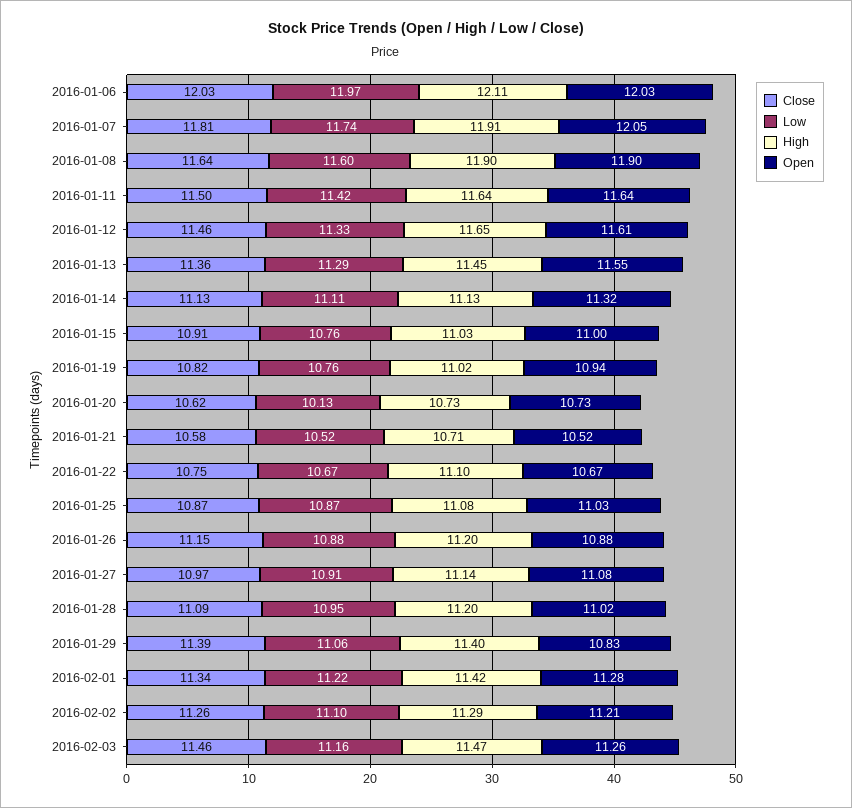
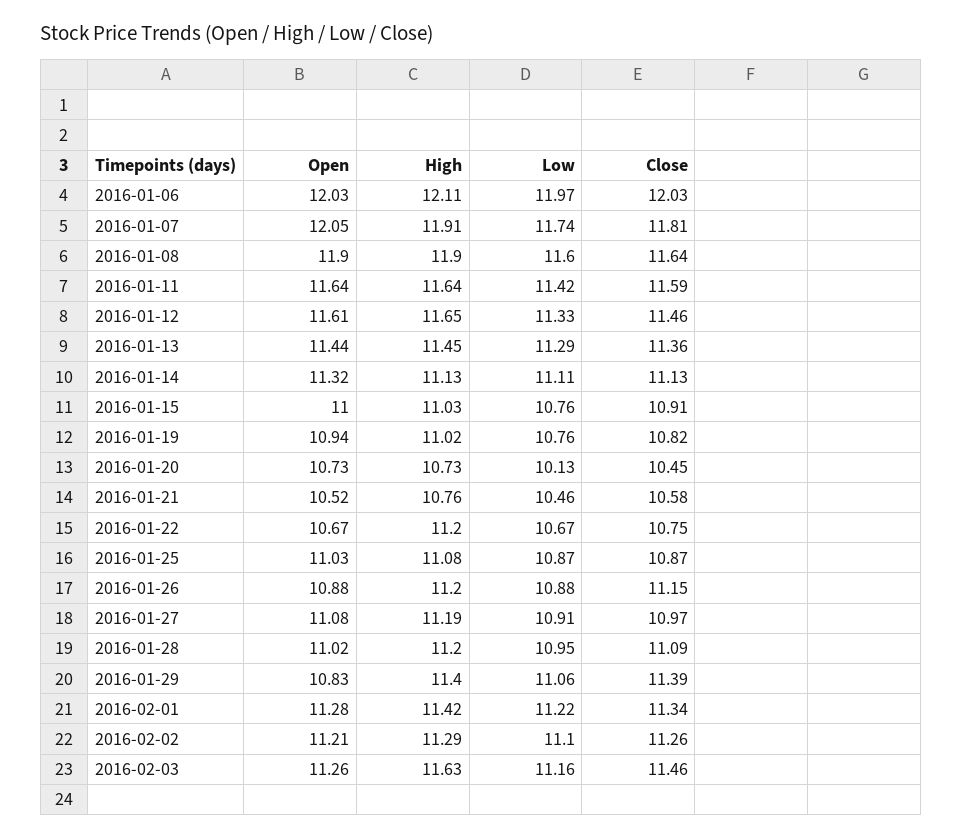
Close, 2016-01-11: 11.5 -> 11.59
Open, 2016-01-13: 11.55 -> 11.44
Close, 2016-01-20: 10.62 -> 10.45
Low, 2016-01-21: 10.52 -> 10.46
High, 2016-01-21: 10.71 -> 10.76
High, 2016-01-22: 11.1 -> 11.2
High, 2016-01-27: 11.14 -> 11.19
High, 2016-02-03: 11.47 -> 11.63

